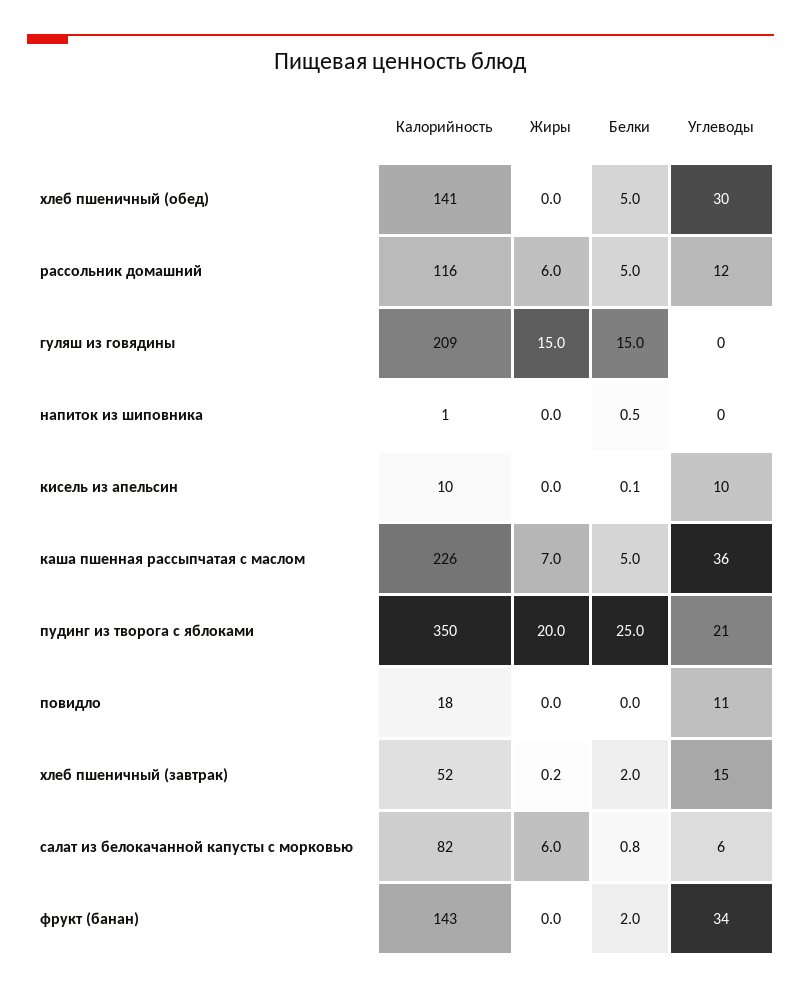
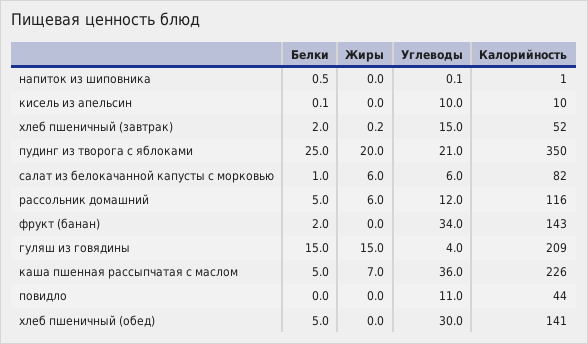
Углеводы, гуляш из говядины: 0 -> 4
Калорийность, повидло: 18 -> 44
Белки, салат из белокачанной капусты с морковью: 0.8 -> 1

